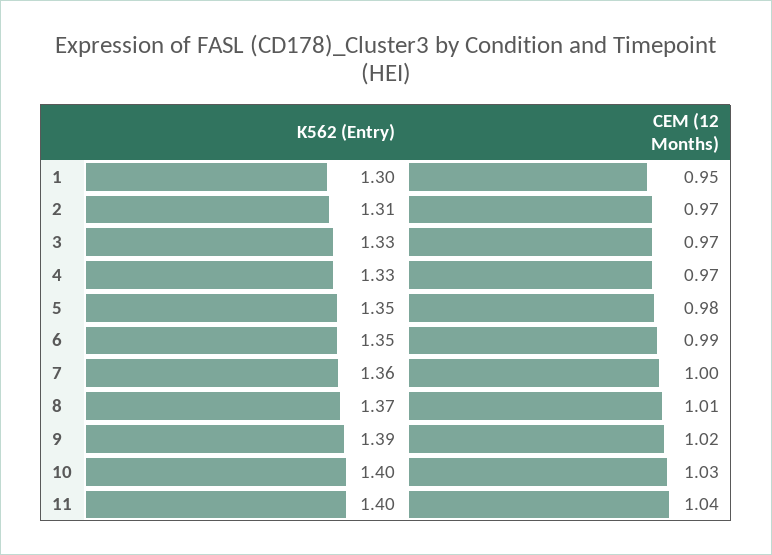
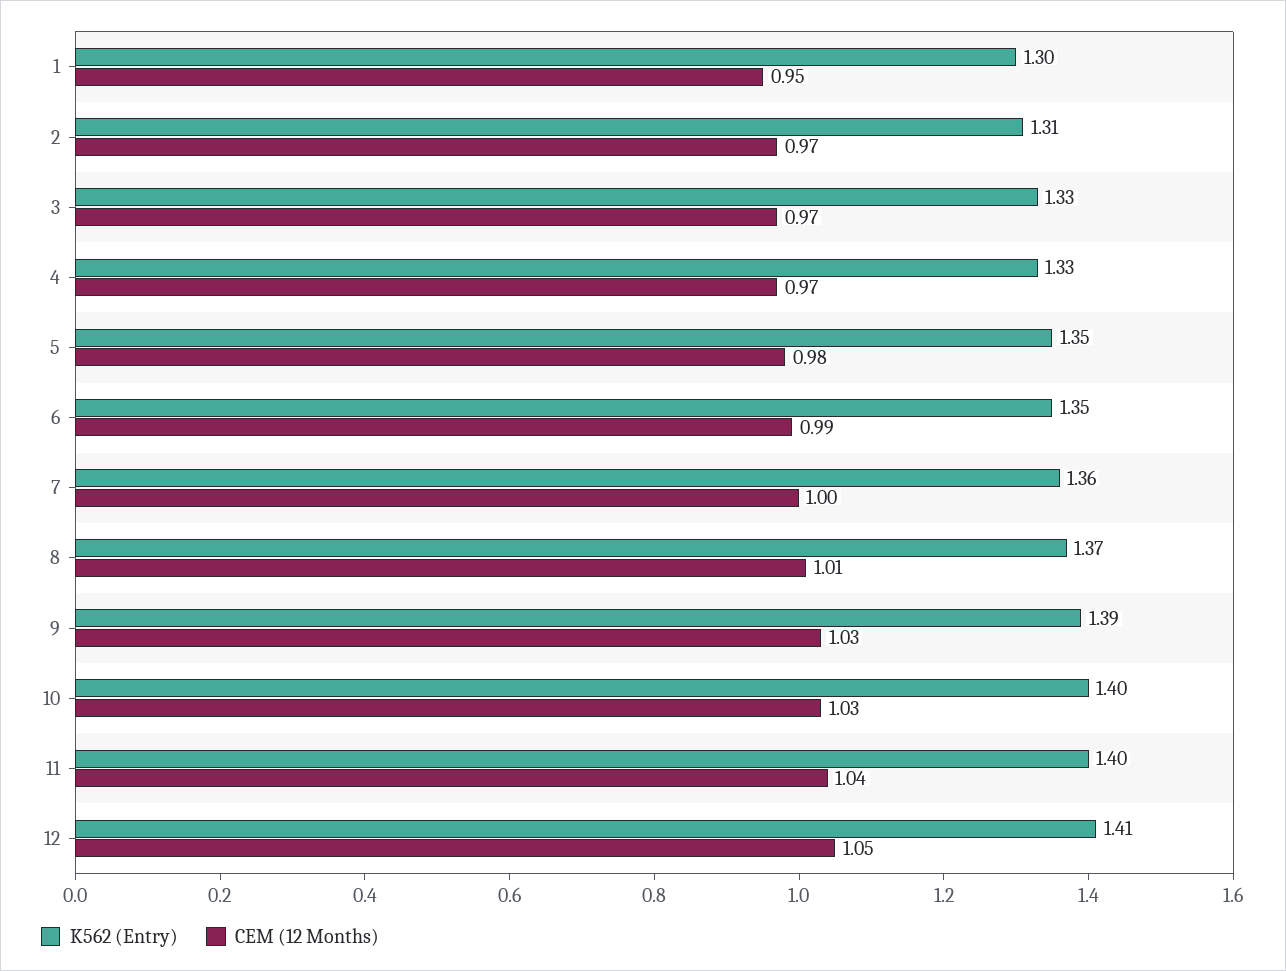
CEM (12 Months), 9: 1.02 -> 1.03
K562 (Entry), 12: none -> 1.41
CEM (12 Months), 12: none -> 1.05

